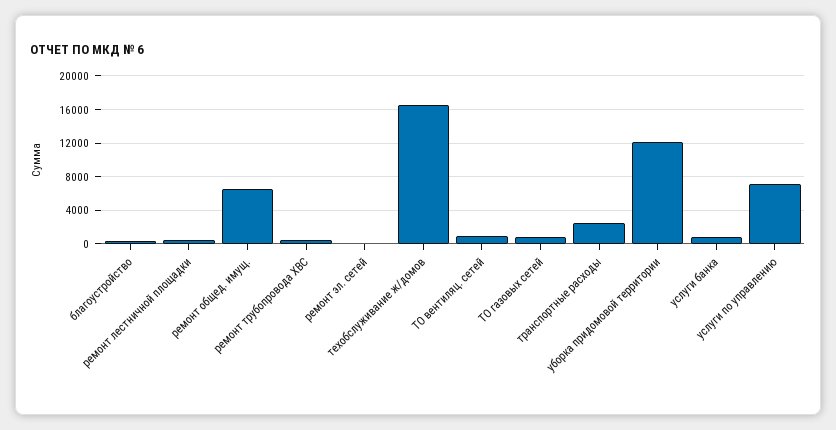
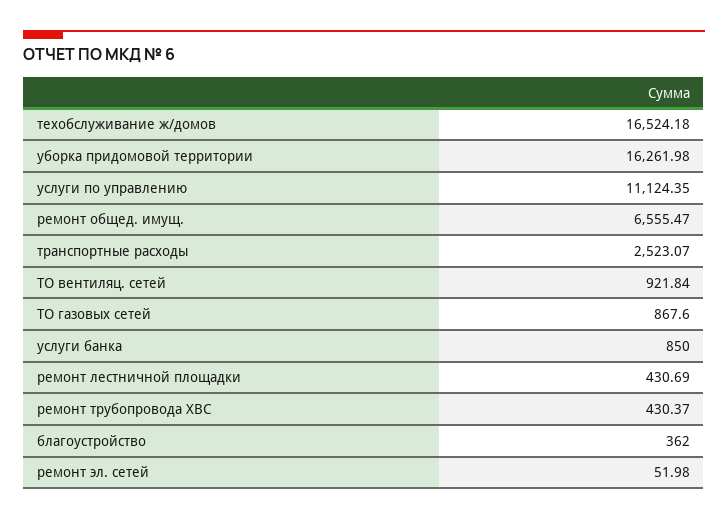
уборка придомовой территории: 12000 -> 16261.98
услуги по управлению: 7000 -> 11124.35

